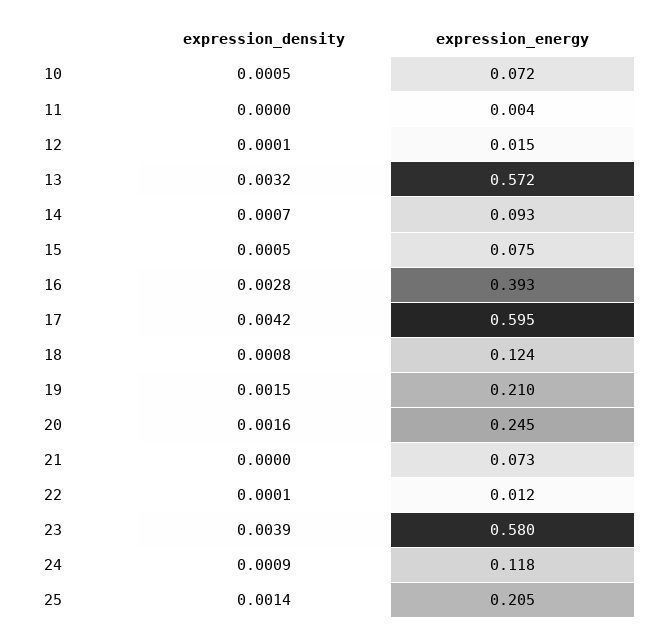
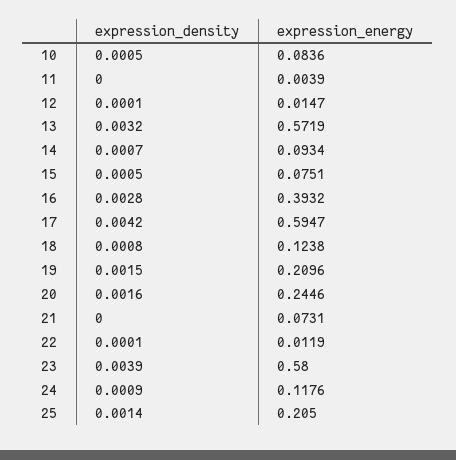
expression_energy, 10: 0.072 -> 0.0836

